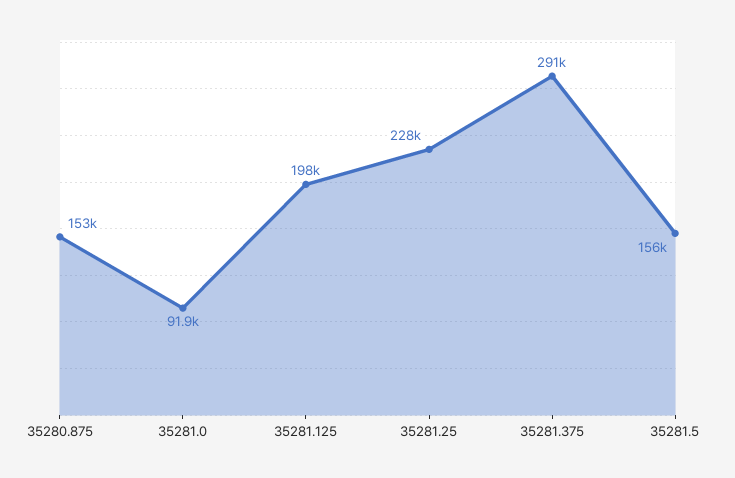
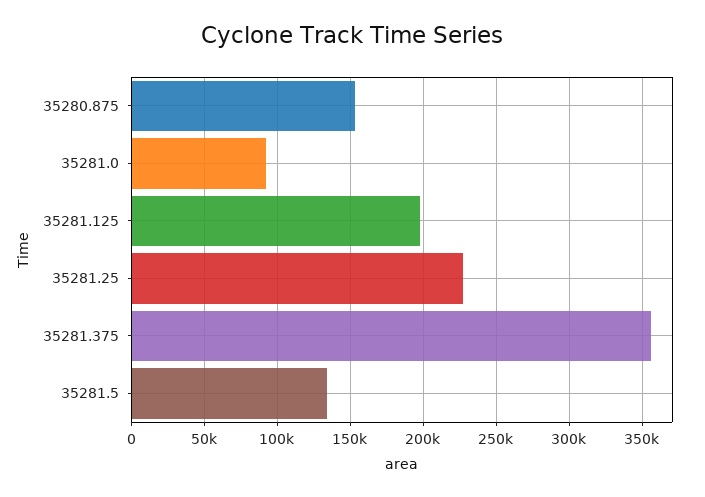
35281.375: 291000 -> 355000
35281.5: 156000 -> 135000

